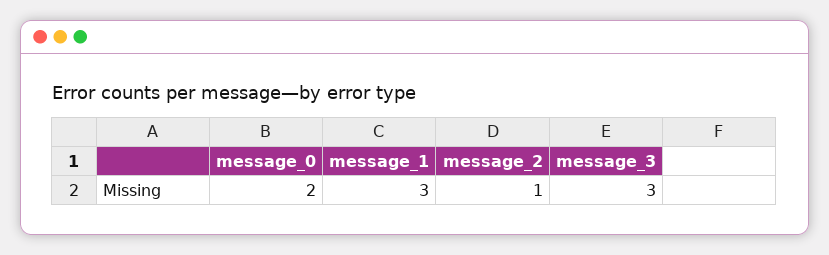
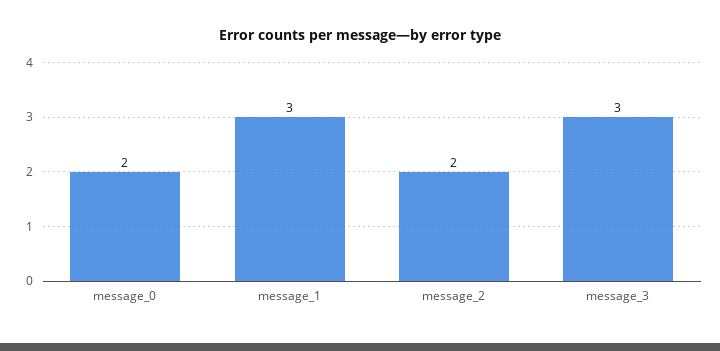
message_2: 1 -> 2

